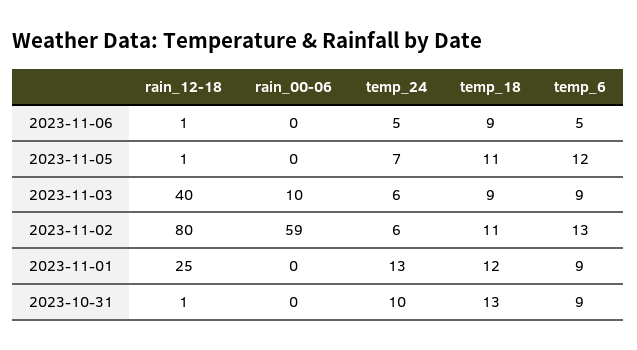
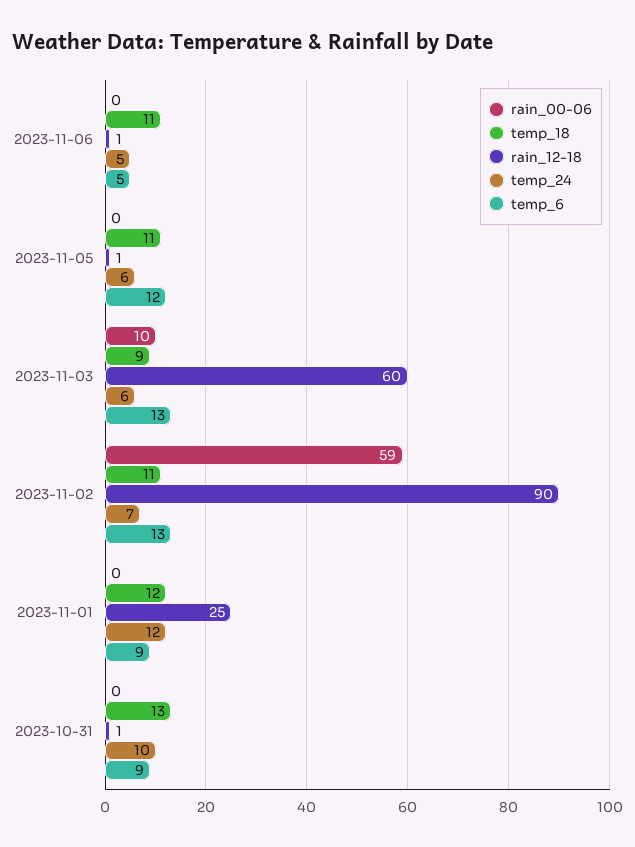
temp_18, 2023-11-06: 9 -> 11
temp_24, 2023-11-05: 7 -> 6
rain_12-18, 2023-11-03: 40 -> 60
temp_6, 2023-11-03: 9 -> 13
rain_12-18, 2023-11-02: 80 -> 90
temp_24, 2023-11-02: 6 -> 7
temp_24, 2023-11-01: 13 -> 12

